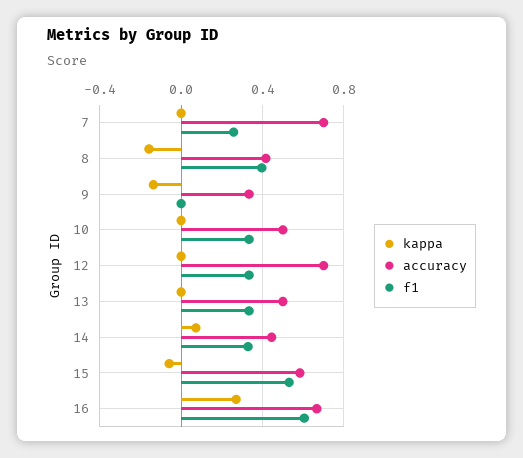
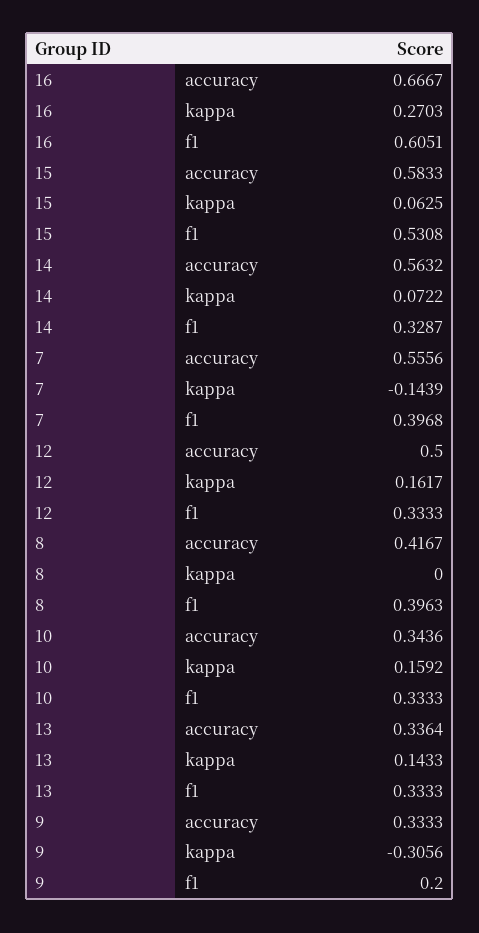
kappa, 7: 0 -> -0.1439
accuracy, 7: 0.7 -> 0.5556
f1, 7: 0.25 -> 0.3968
kappa, 8: -0.15 -> 0
kappa, 9: -0.15 -> -0.3056
f1, 9: 0 -> 0.2
kappa, 10: 0 -> 0.1592
accuracy, 10: 0.5 -> 0.3436
kappa, 12: 0 -> 0.1617
accuracy, 12: 0.7 -> 0.5
kappa, 13: 0 -> 0.1433
accuracy, 13: 0.5 -> 0.3364
accuracy, 14: 0.45 -> 0.5632
kappa, 15: -0.05 -> 0.0625

